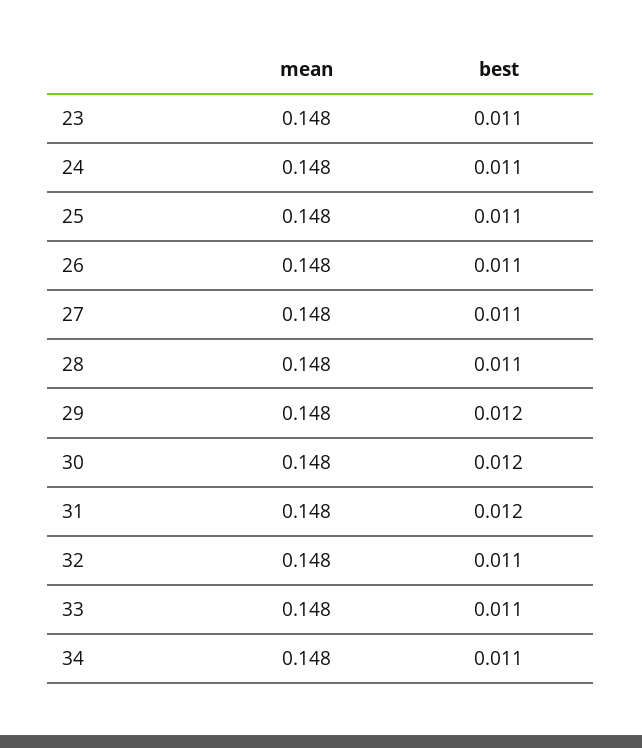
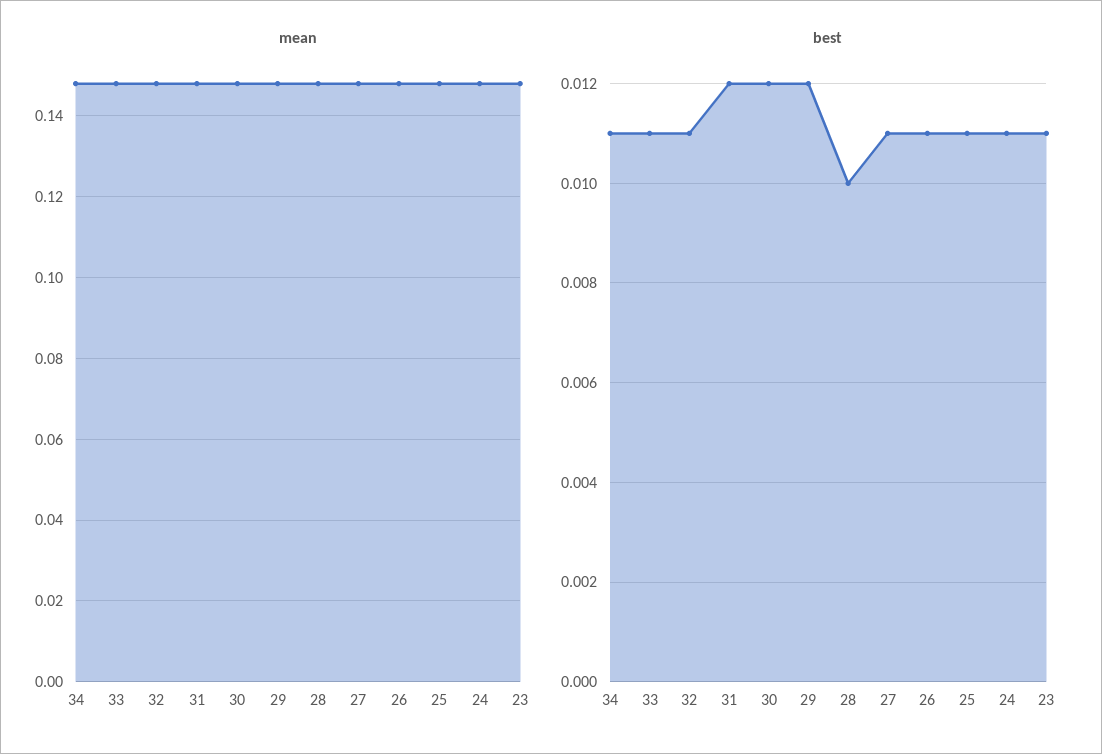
best, 28: 0.011 -> 0.01

